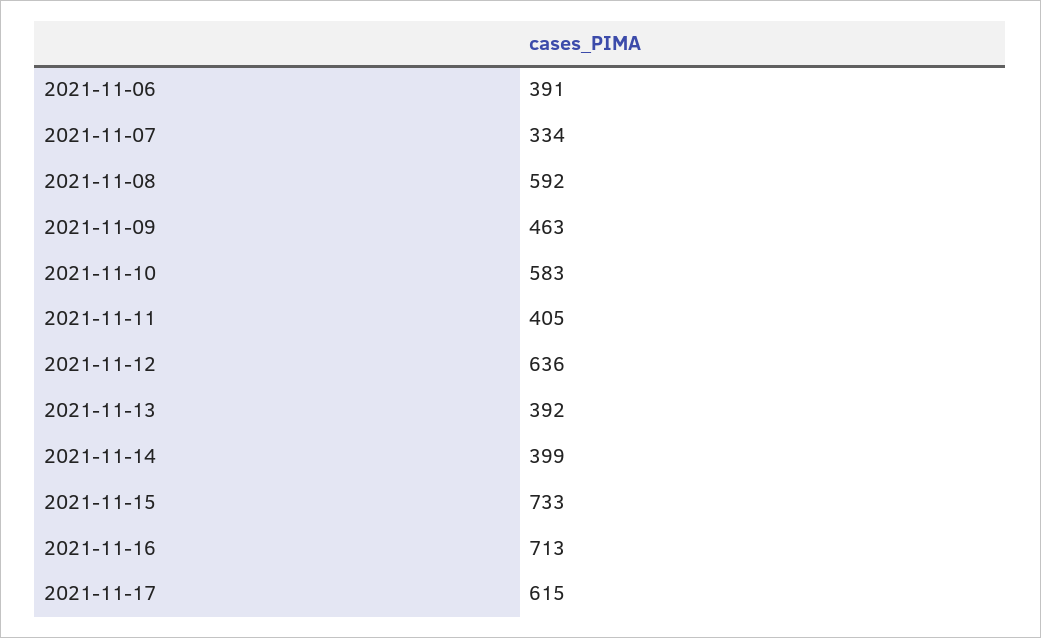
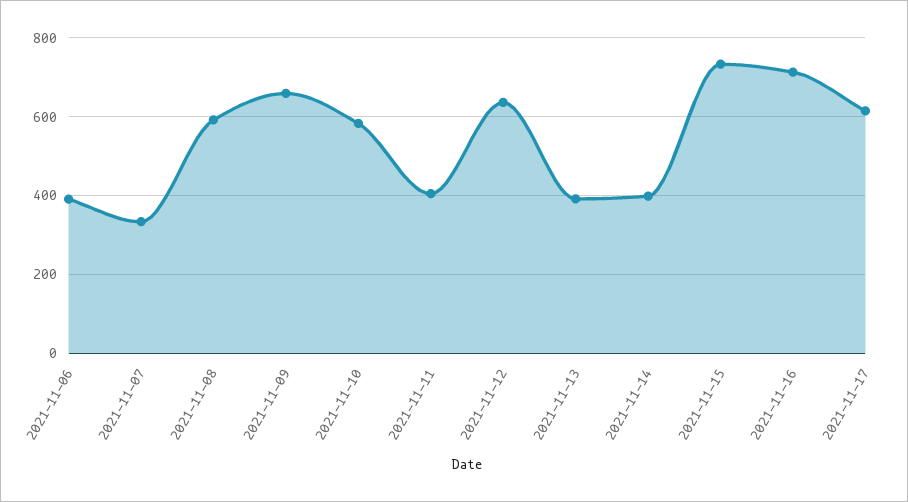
2021-11-09: 463 -> 660

